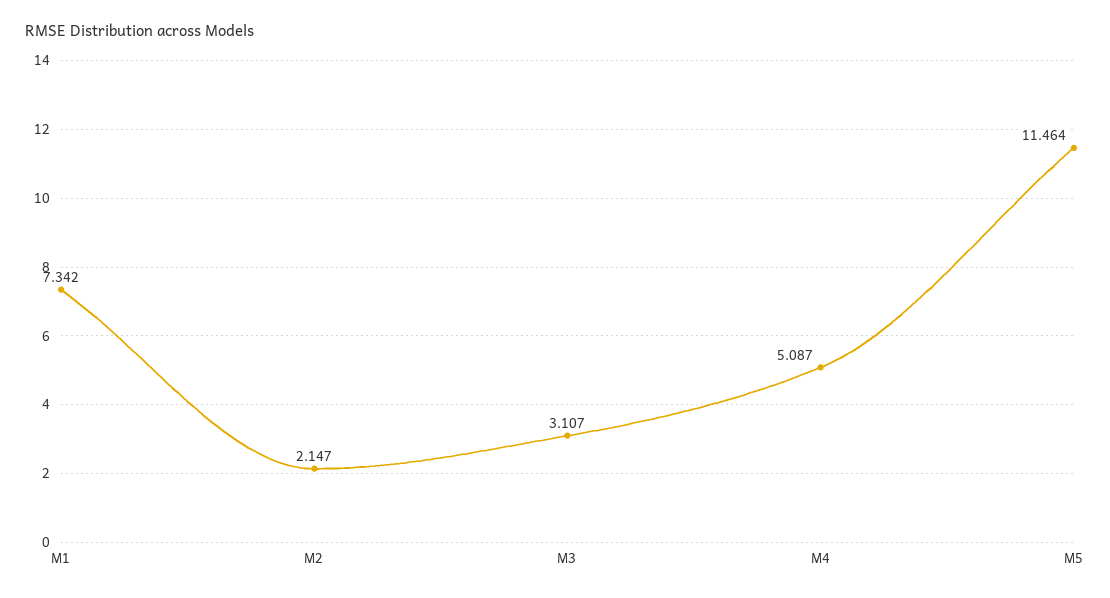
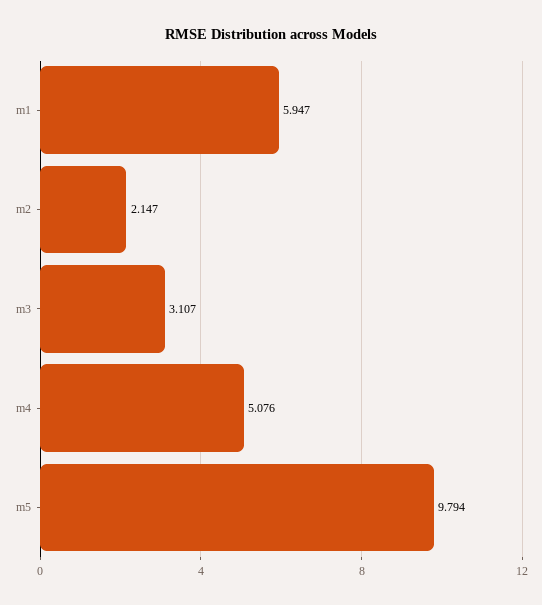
M1: 7.342 -> 5.947
M4: 5.087 -> 5.076
M5: 11.464 -> 9.794

